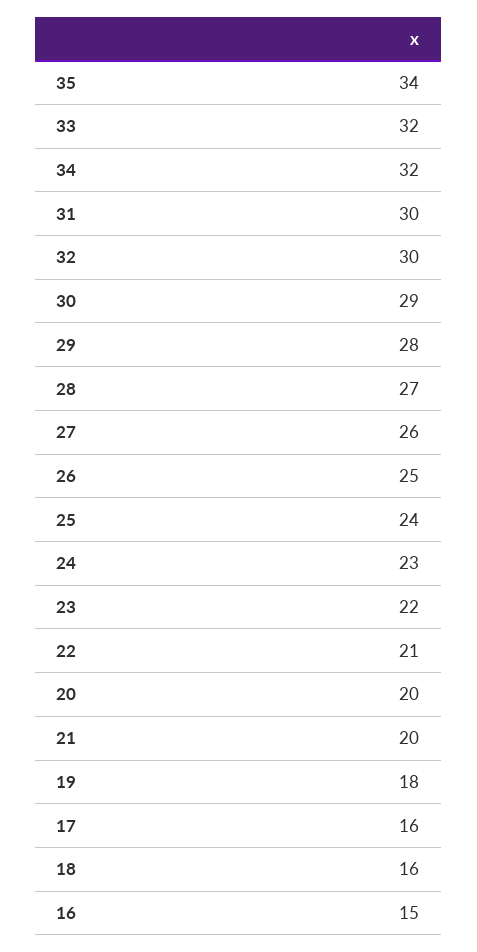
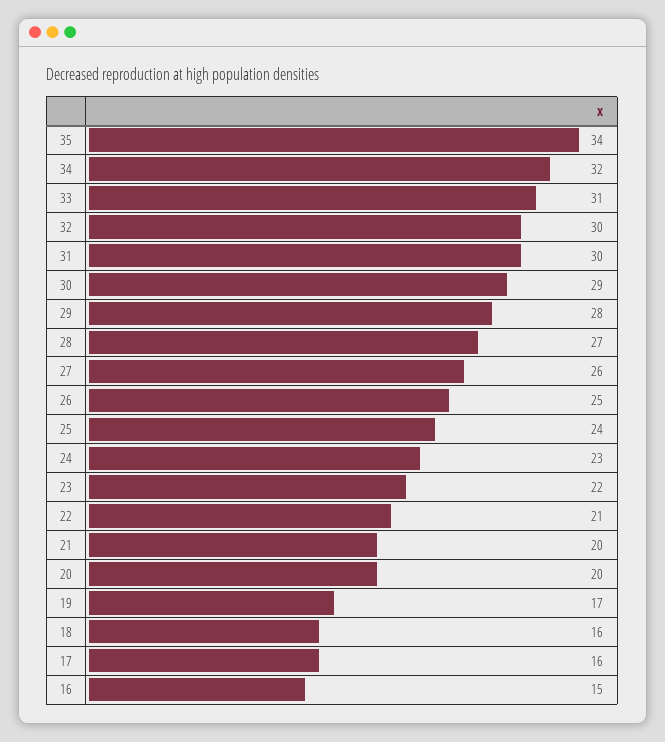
33: 32 -> 31
19: 18 -> 17

